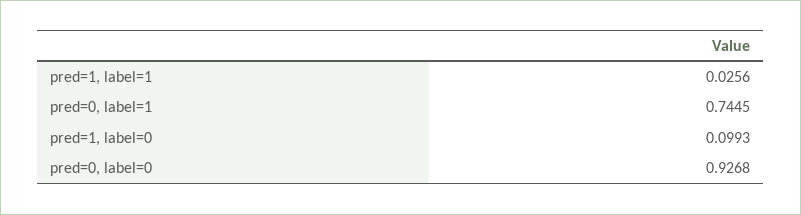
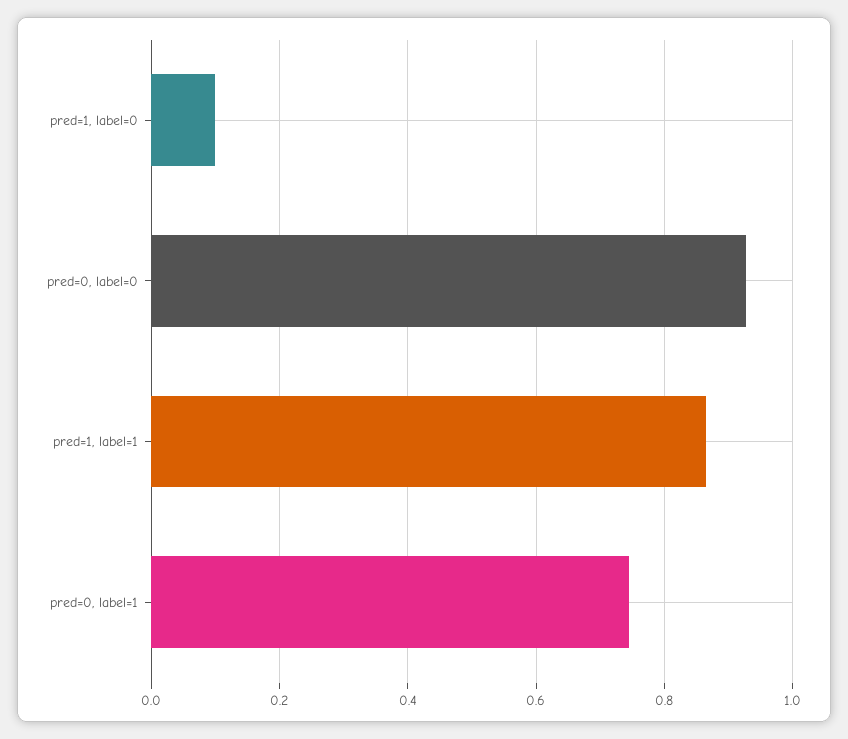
pred=1, label=1: 0.0256 -> 0.86

